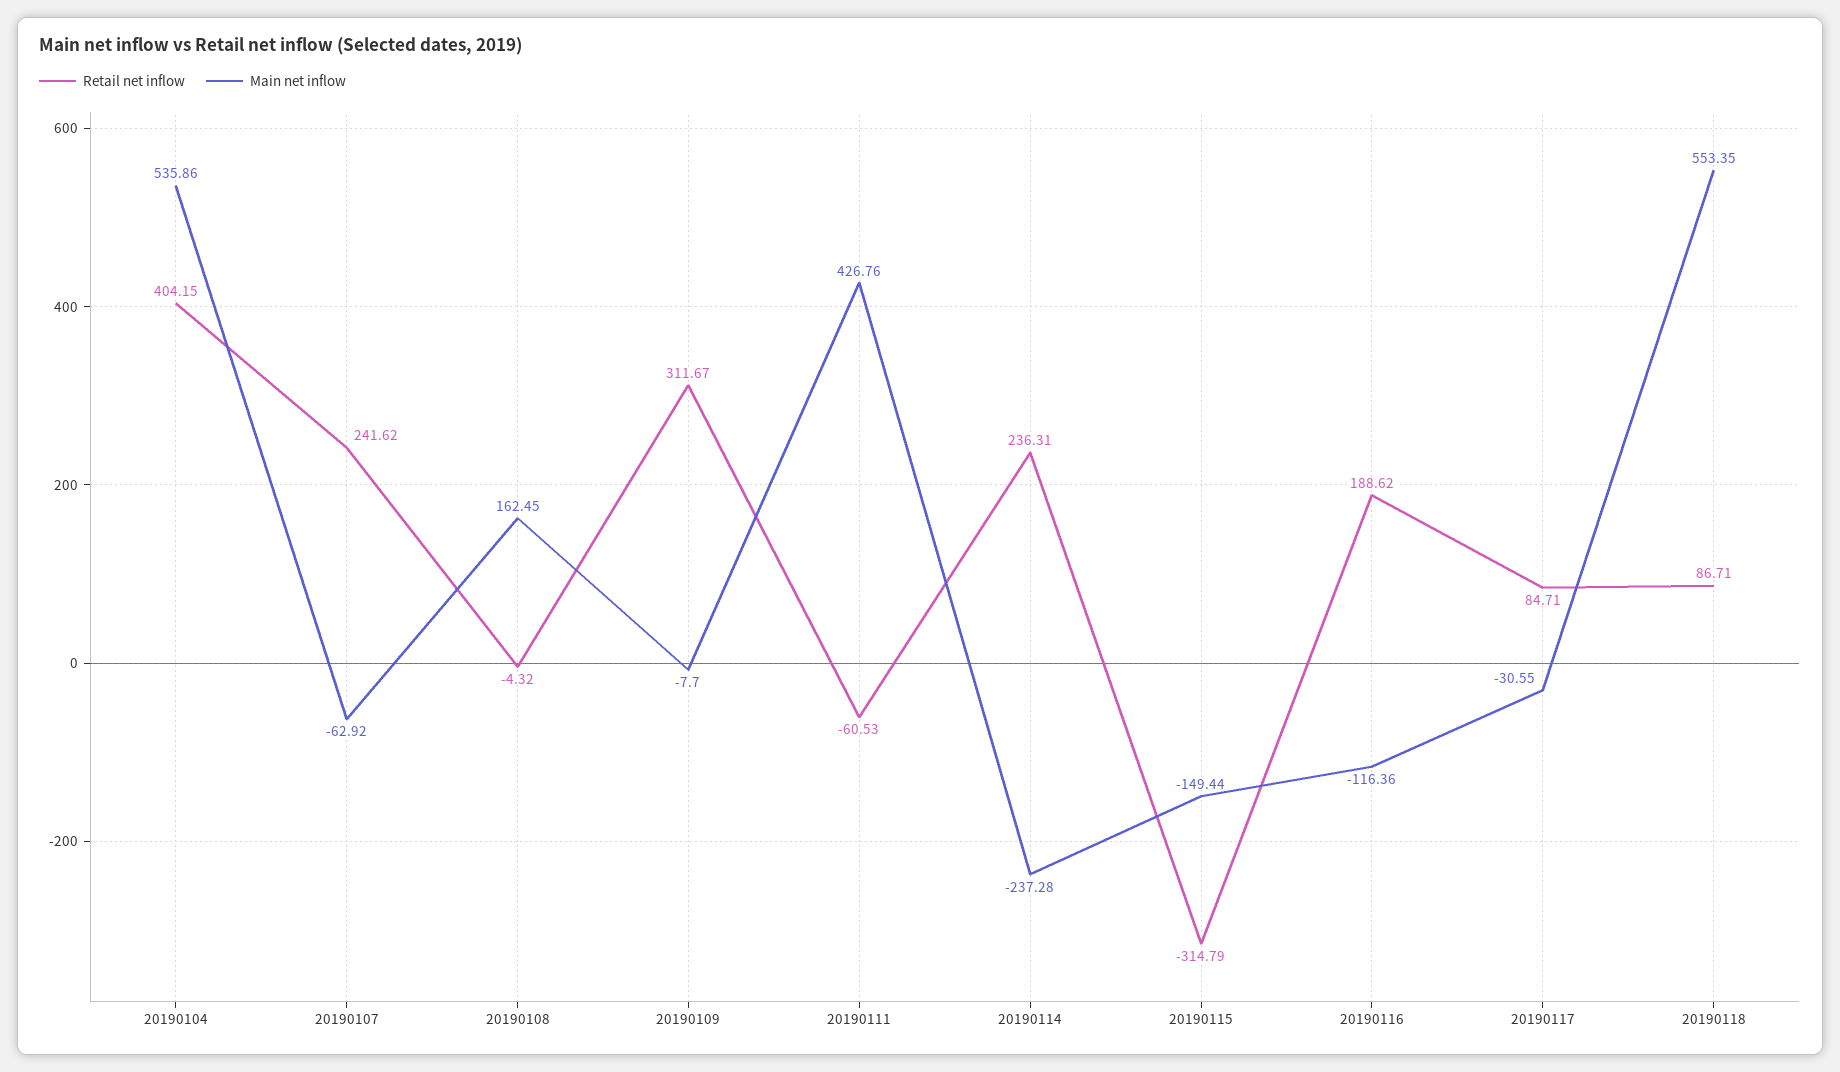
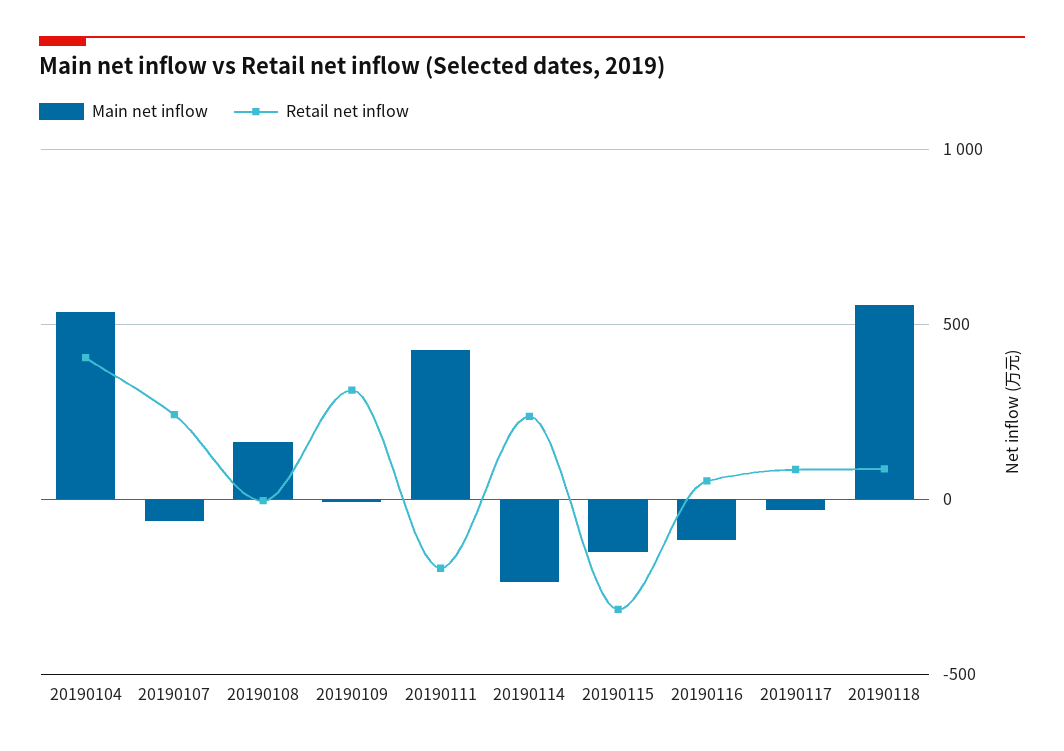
Retail net inflow, 20190111: -60.53 -> -200
Retail net inflow, 20190116: 188.62 -> 50

